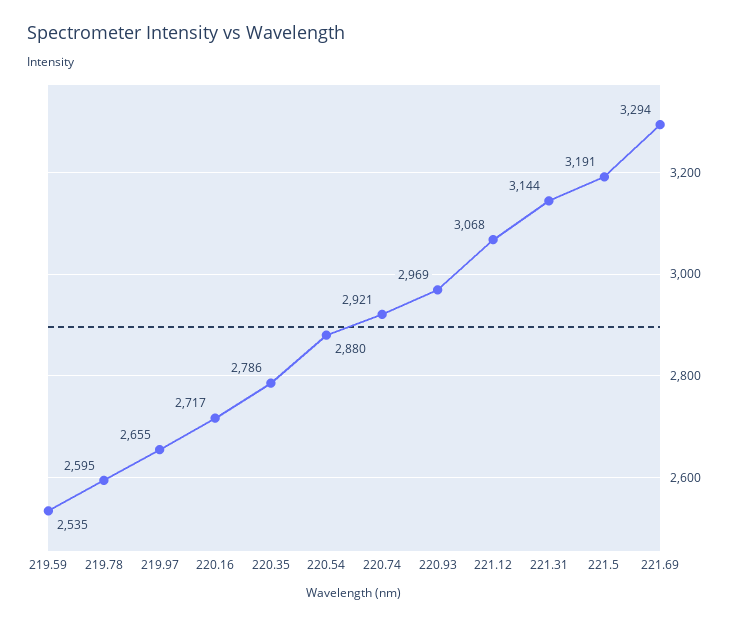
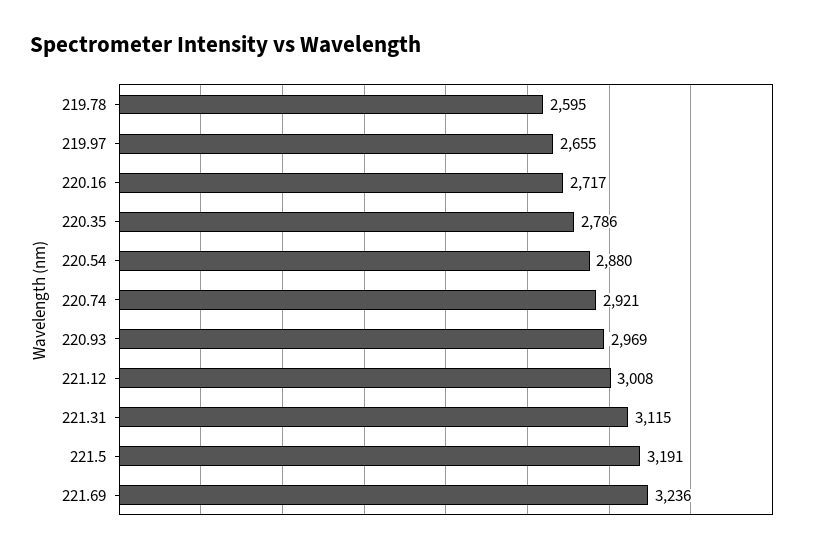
219.59: 2535 -> none
221.12: 3068 -> 3008
221.31: 3144 -> 3115
221.69: 3294 -> 3236

